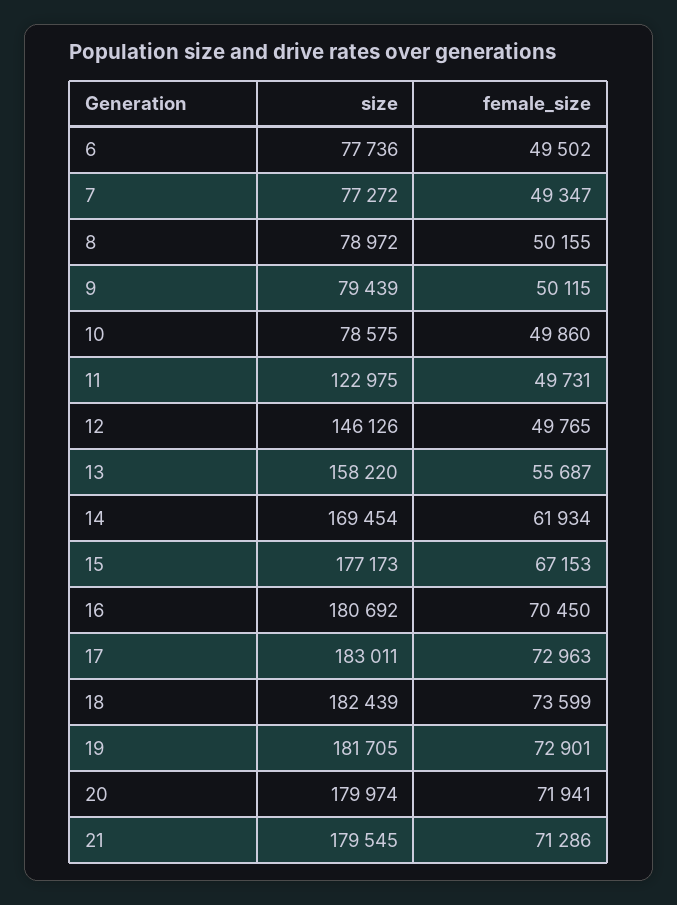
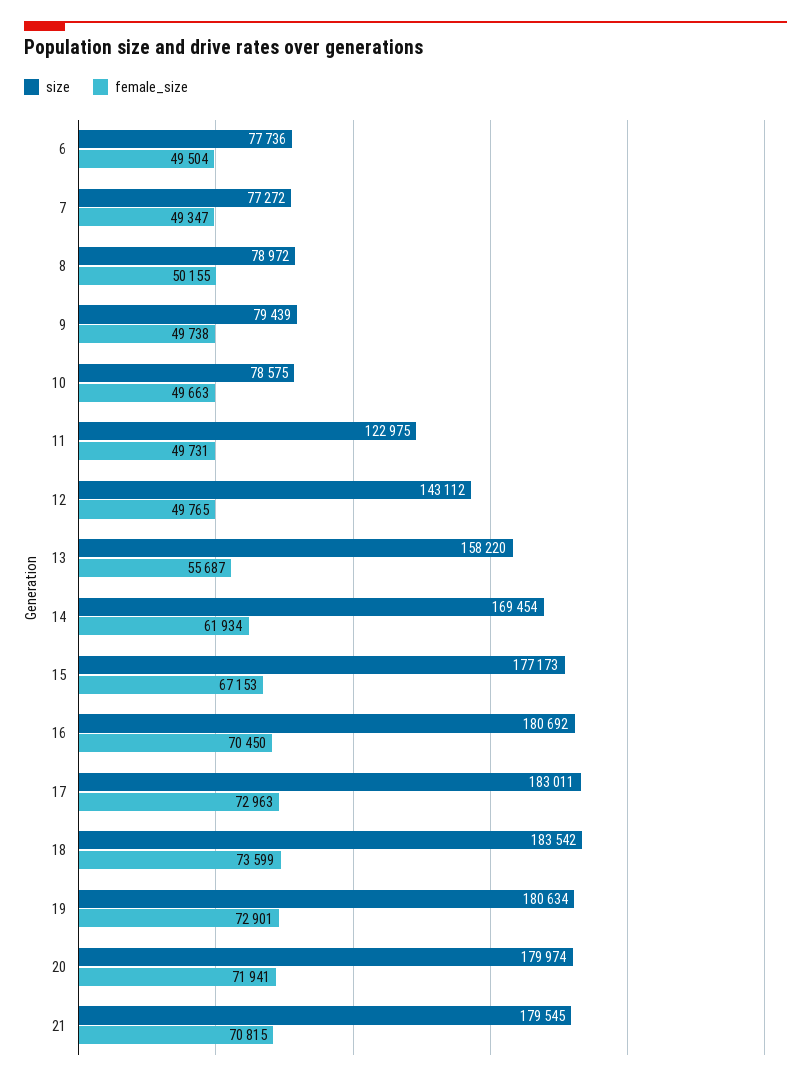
female_size, 6: 49502 -> 49504
female_size, 9: 50115 -> 49738
female_size, 10: 49860 -> 49663
size, 12: 146126 -> 143112
size, 18: 182439 -> 183542
size, 19: 181705 -> 180634
female_size, 21: 71286 -> 70815

